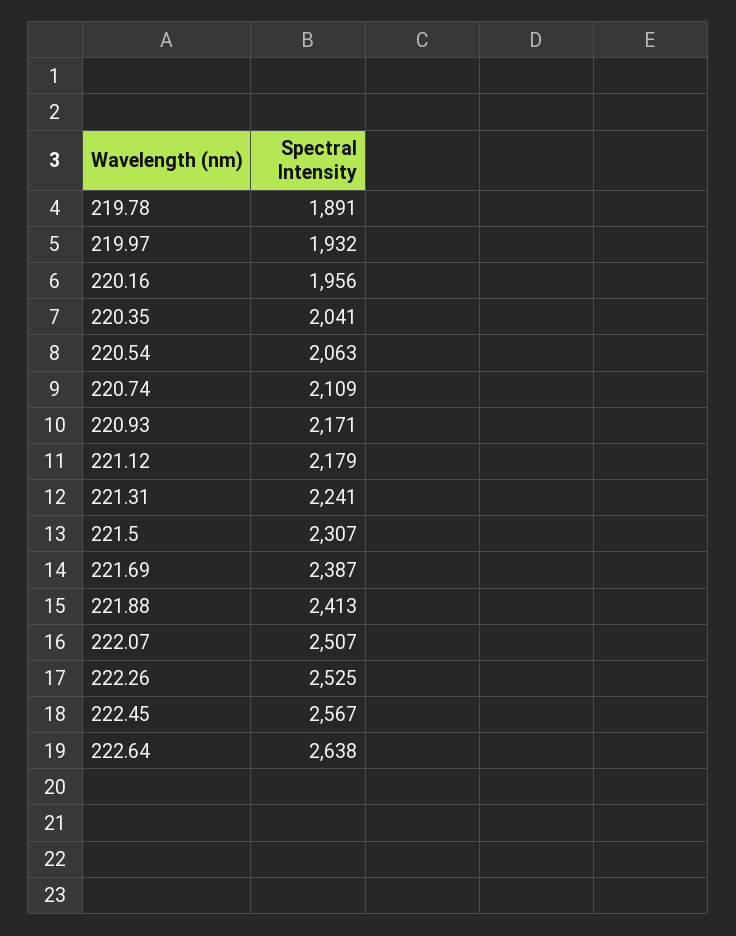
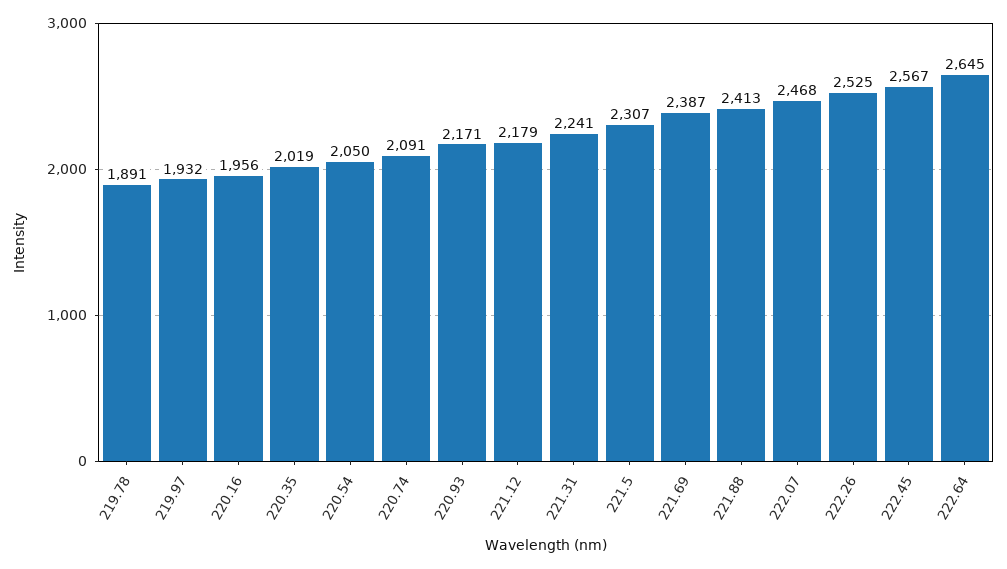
220.35: 2041 -> 2019
220.54: 2063 -> 2050
220.74: 2109 -> 2091
222.07: 2507 -> 2468
222.64: 2638 -> 2645

